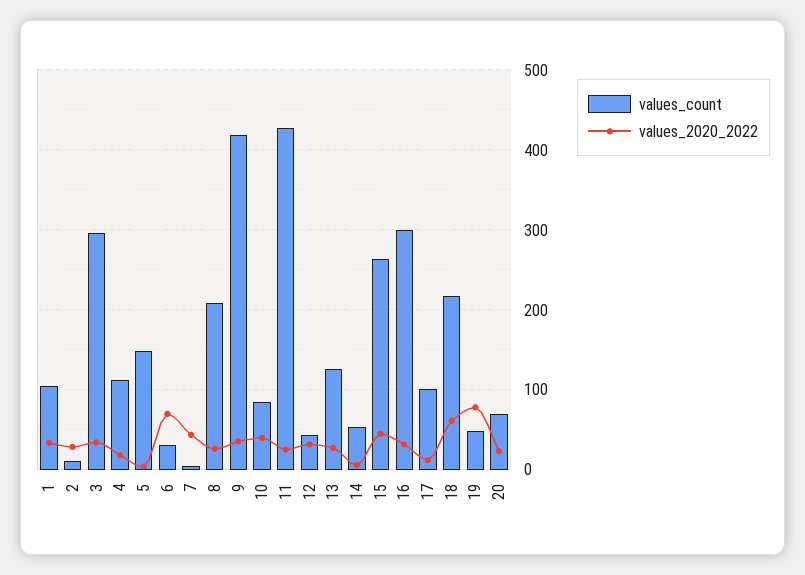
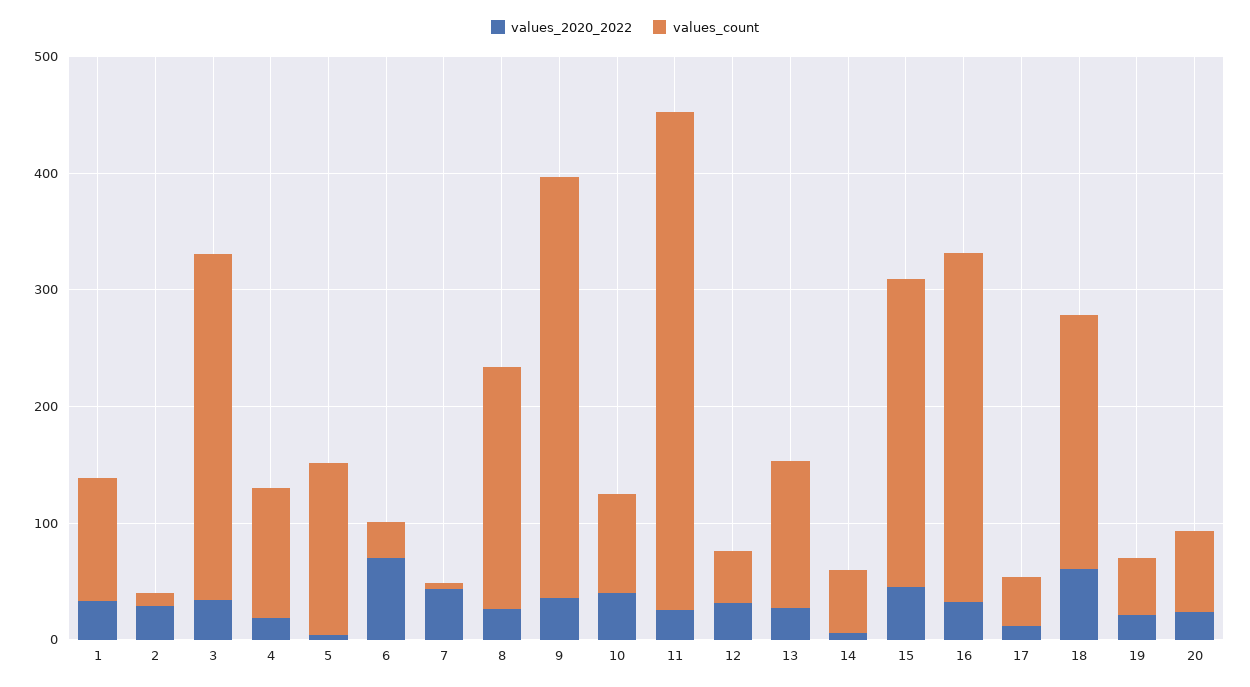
values_count, 9: 420 -> 360
values_count, 17: 100 -> 40
values_2020_2022, 19: 80 -> 20

